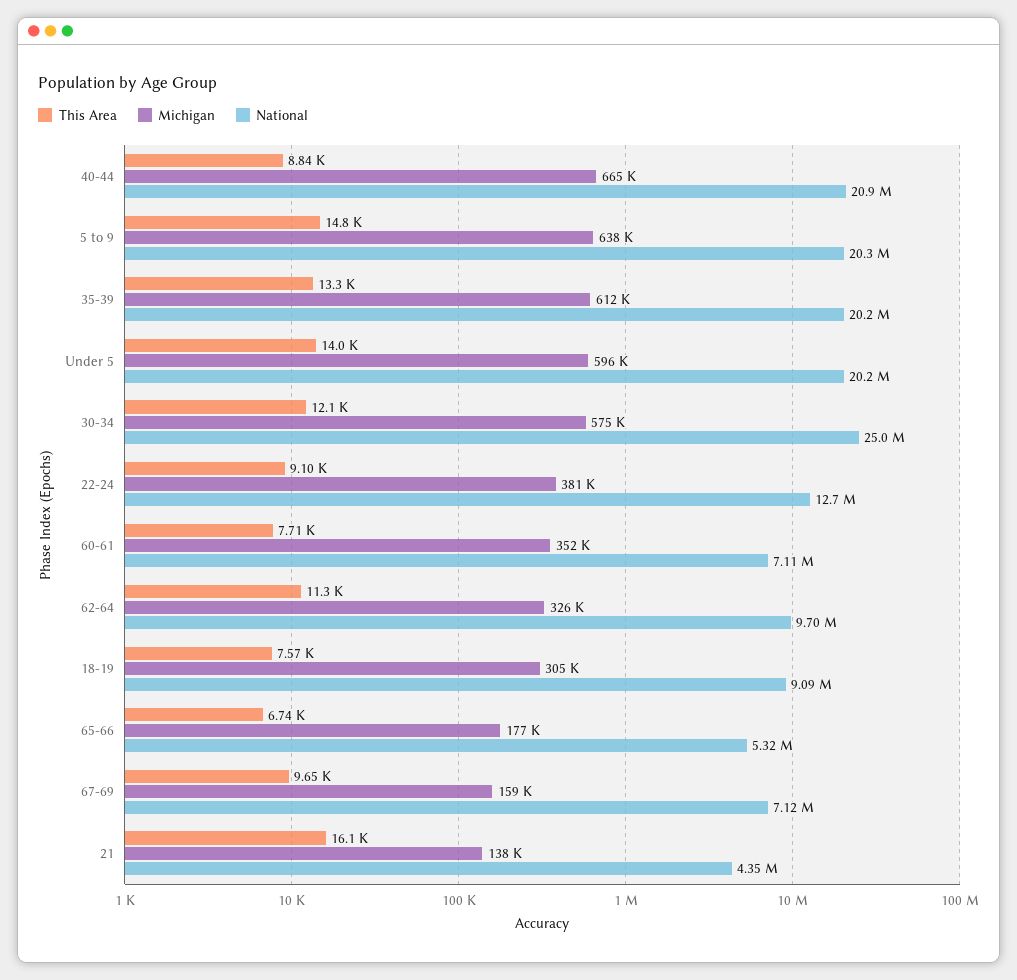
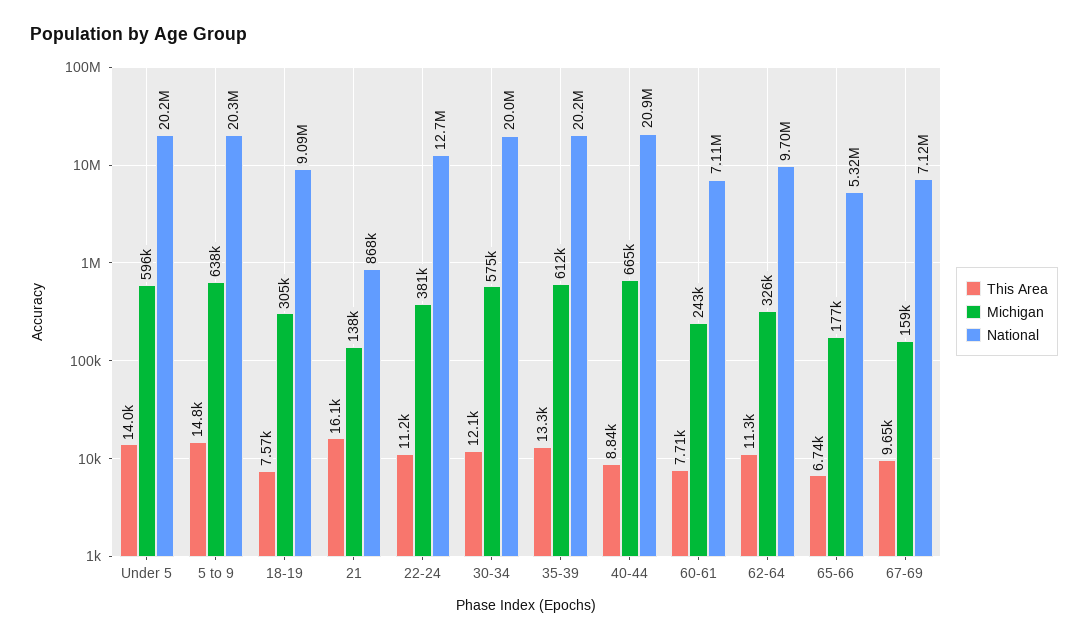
National, 30-34: 25000000 -> 20000000
This Area, 22-24: 9100 -> 11200
Michigan, 60-61: 352000 -> 243000
National, 21: 4350000 -> 868000

